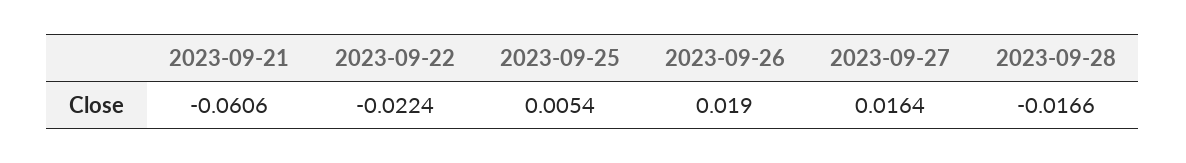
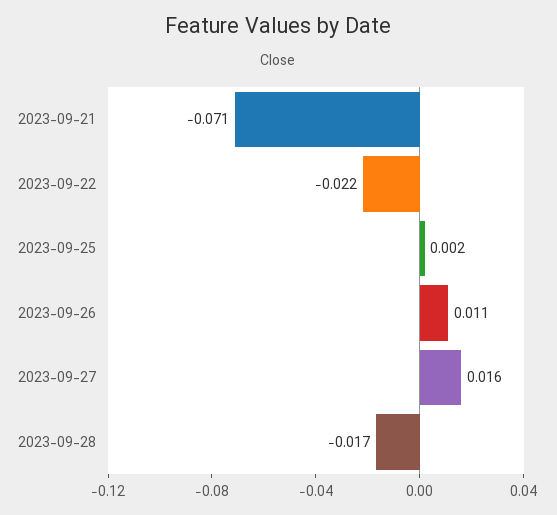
2023-09-21: -0.0606 -> -0.071
2023-09-25: 0.0054 -> 0.002
2023-09-26: 0.019 -> 0.011

